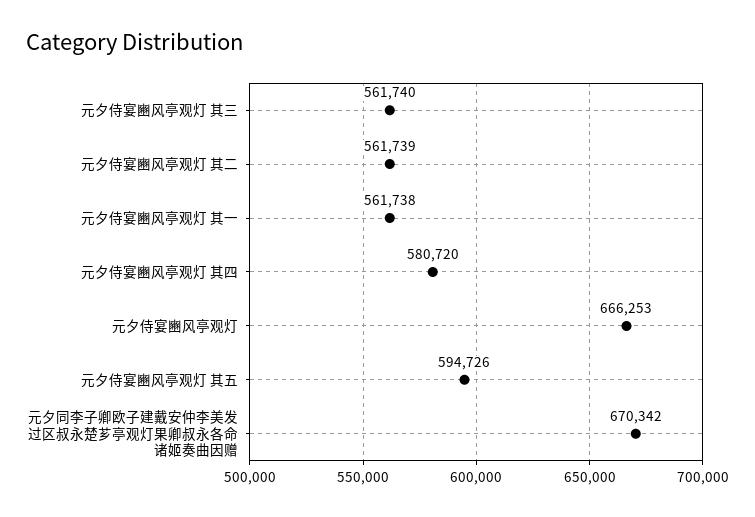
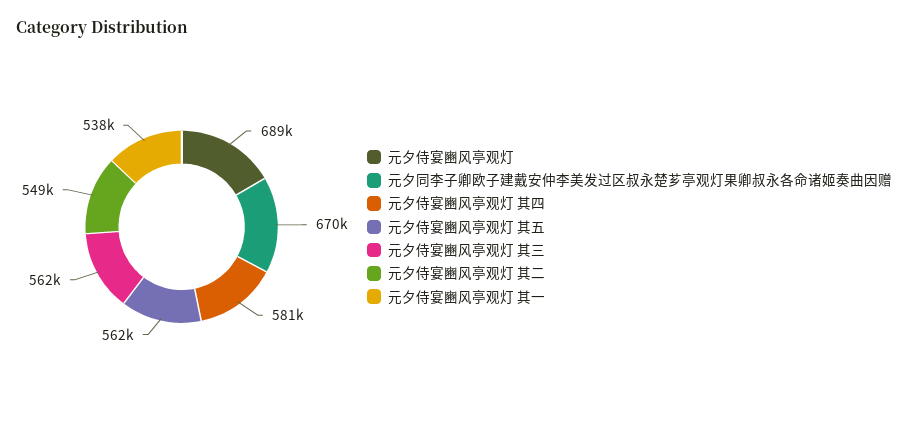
元夕侍宴豳风亭观灯 其二: 561739 -> 549000
元夕侍宴豳风亭观灯 其一: 561738 -> 538000
元夕侍宴豳风亭观灯: 666253 -> 689000
元夕侍宴豳风亭观灯 其五: 594726 -> 562000

